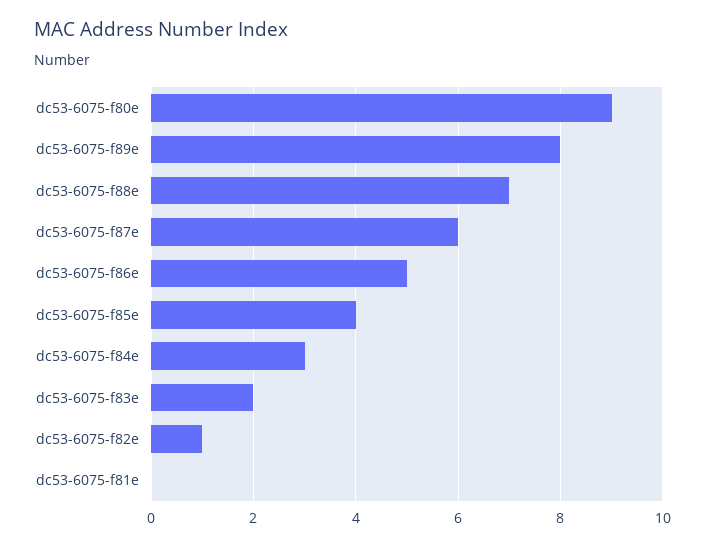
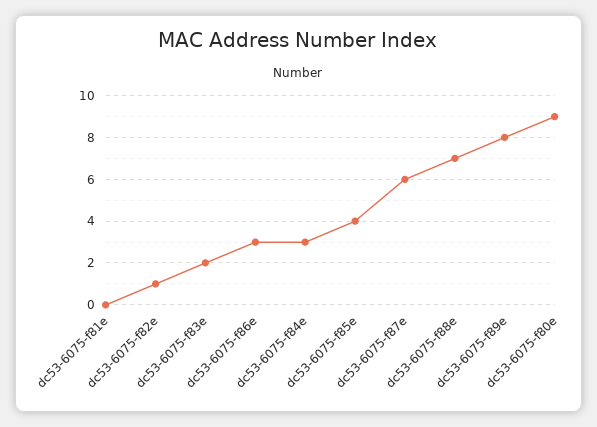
dc53-6075-f86e: 5 -> 3

